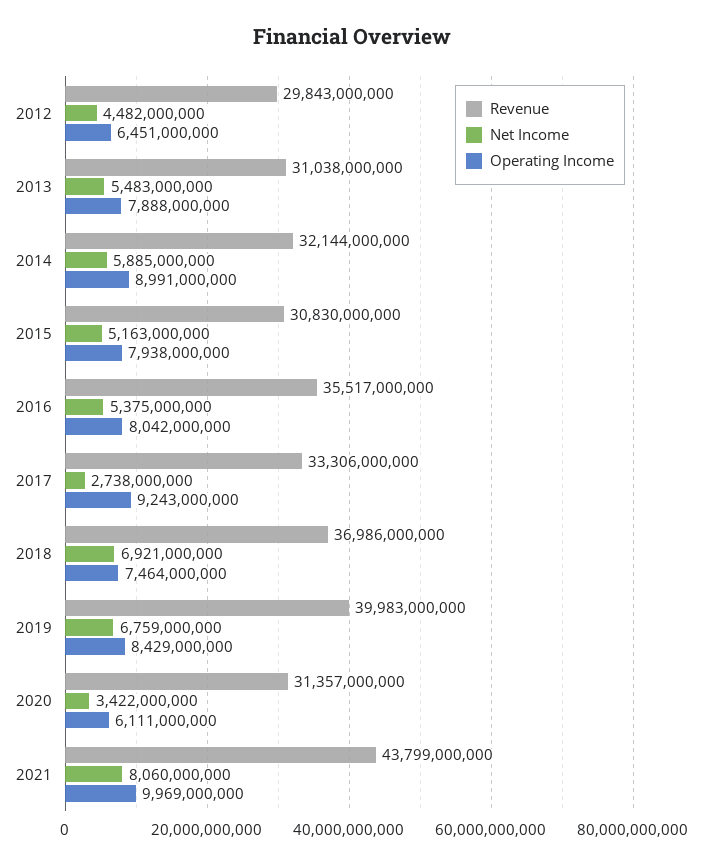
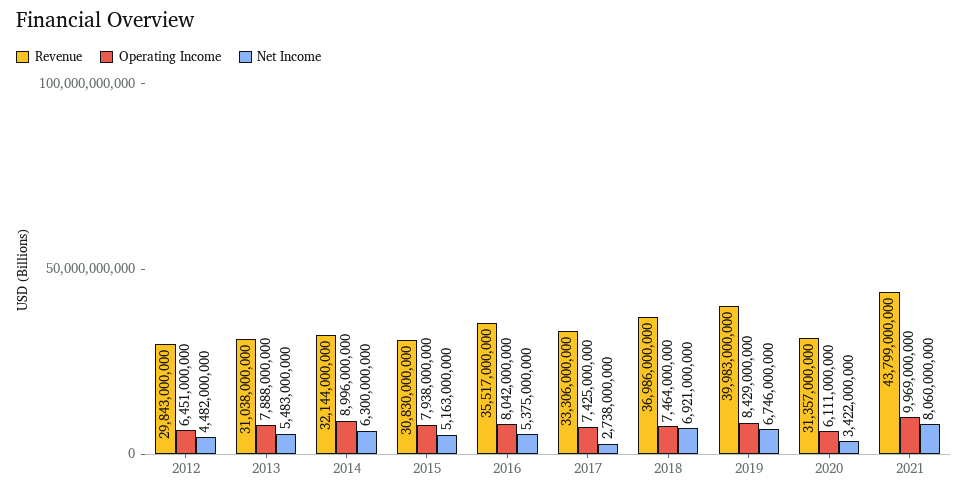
Net Income, 2014: 5885000000 -> 6300000000
Operating Income, 2014: 8991000000 -> 8996000000
Operating Income, 2017: 9243000000 -> 7425000000
Net Income, 2019: 6759000000 -> 6746000000

